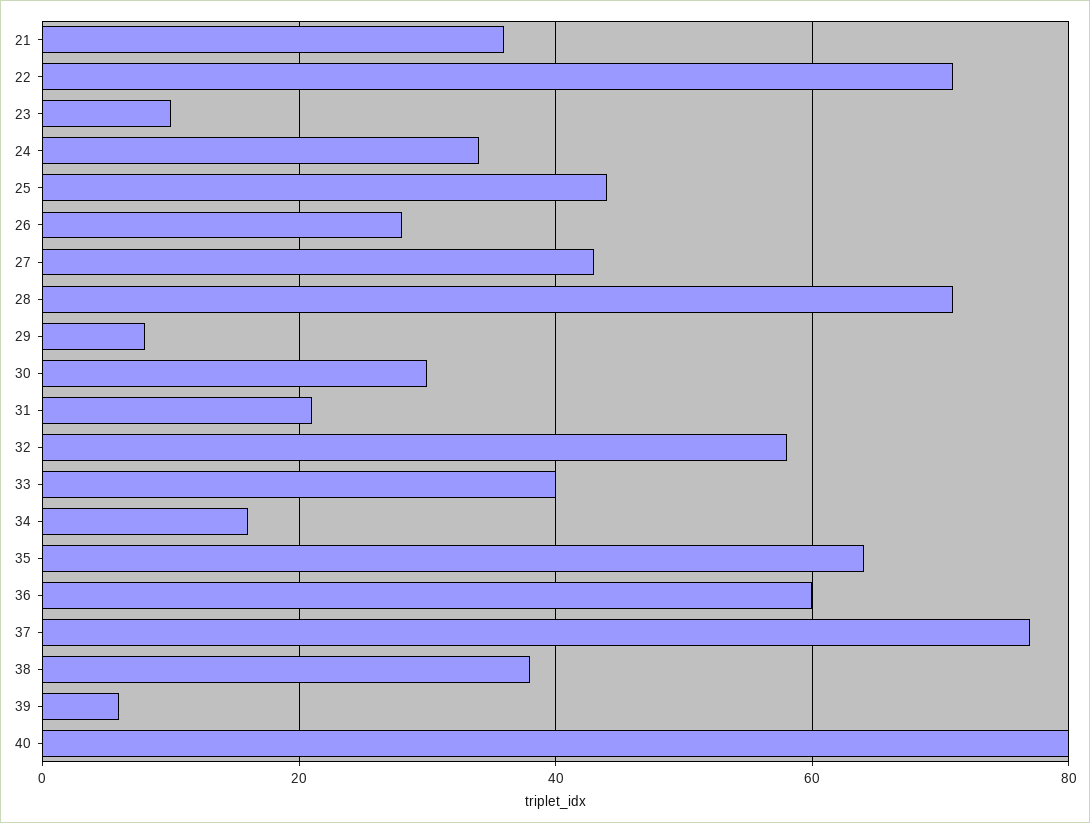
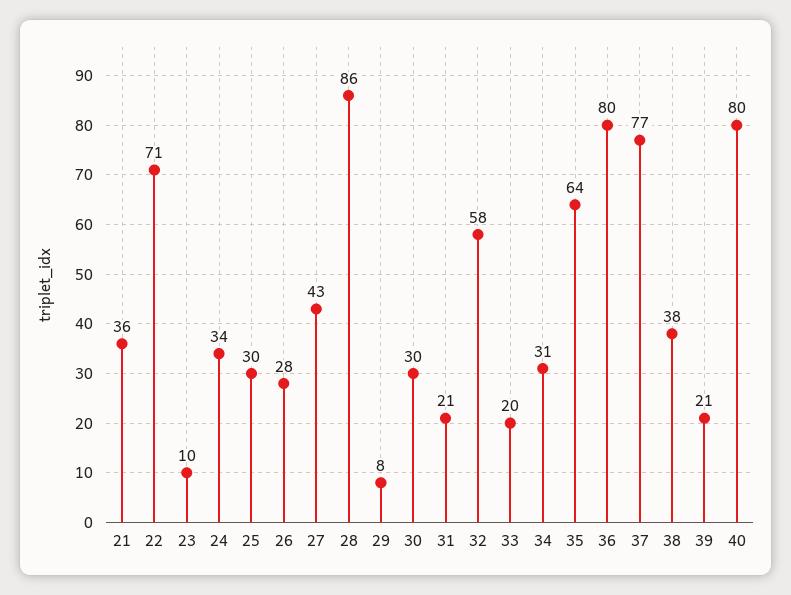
25: 45 -> 30
28: 70 -> 86
33: 40 -> 20
34: 15 -> 31
36: 60 -> 80
39: 5 -> 21

